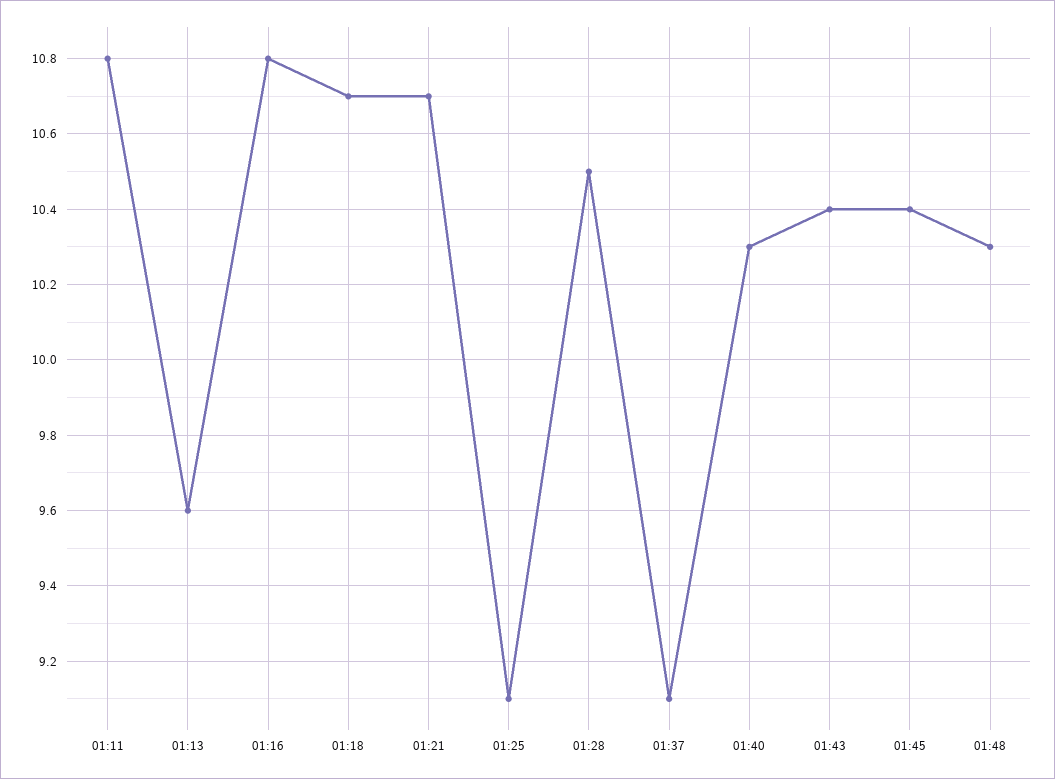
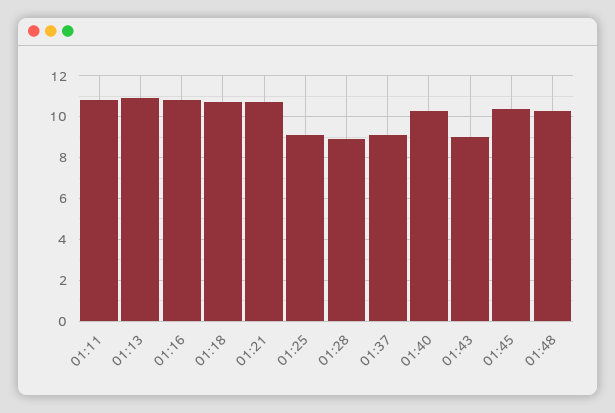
01:13: 9.6 -> 11
01:28: 10.5 -> 9
01:43: 10.4 -> 9

